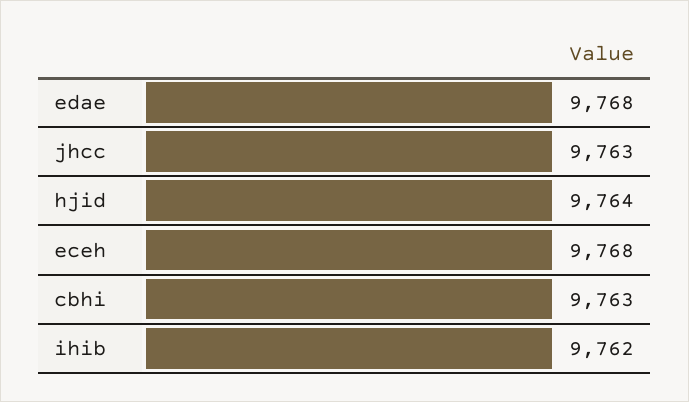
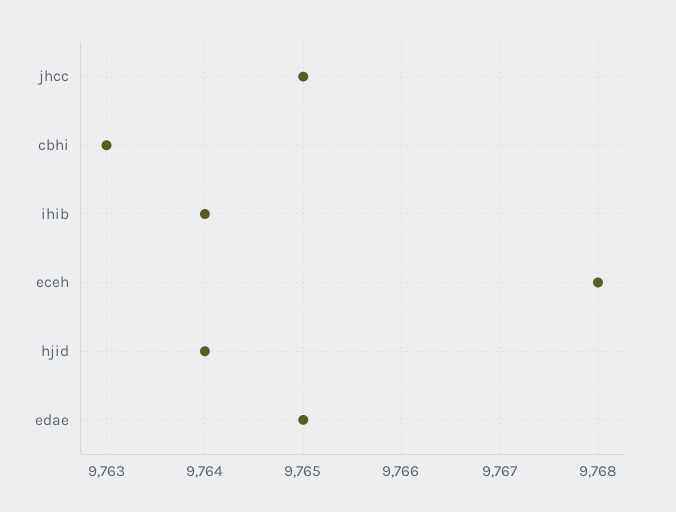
edae: 9768 -> 9765
jhcc: 9763 -> 9765
ihib: 9762 -> 9764

